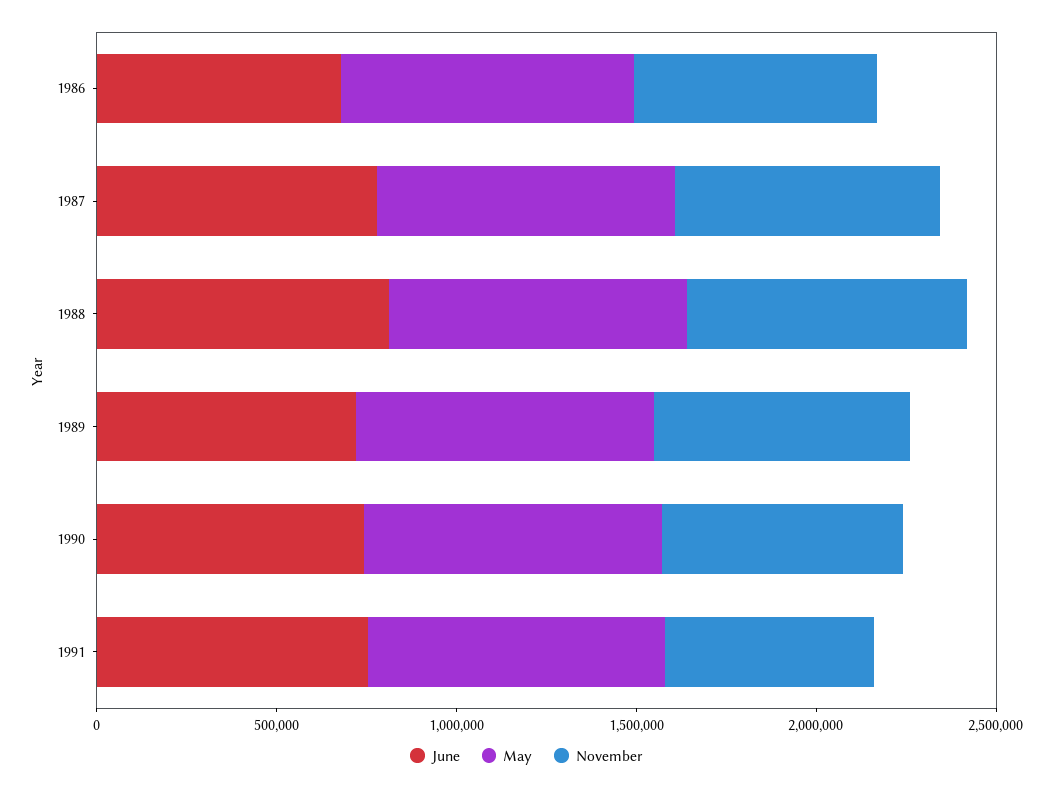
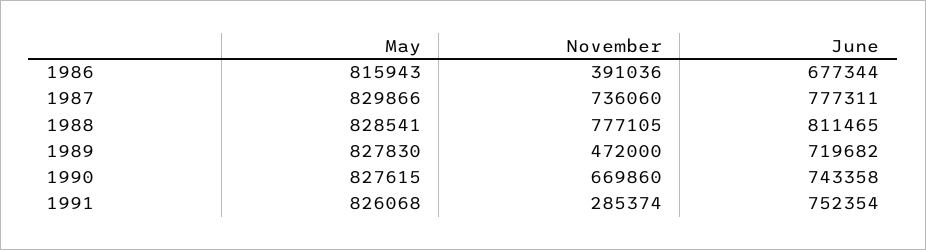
November, 1986: 700000 -> 391036
November, 1989: 700000 -> 472000
November, 1991: 600000 -> 285374

